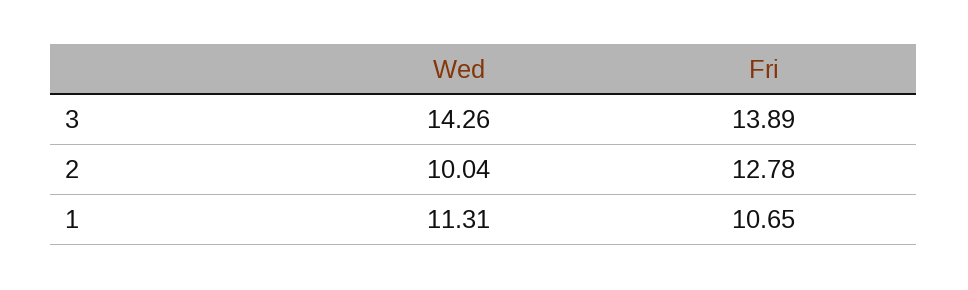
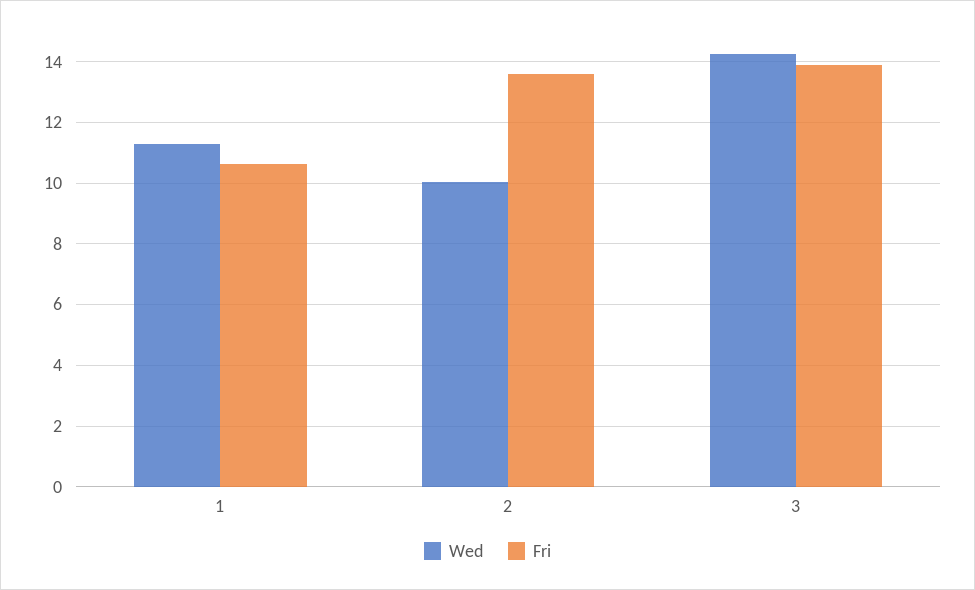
Fri, 2: 12.78 -> 13.6

